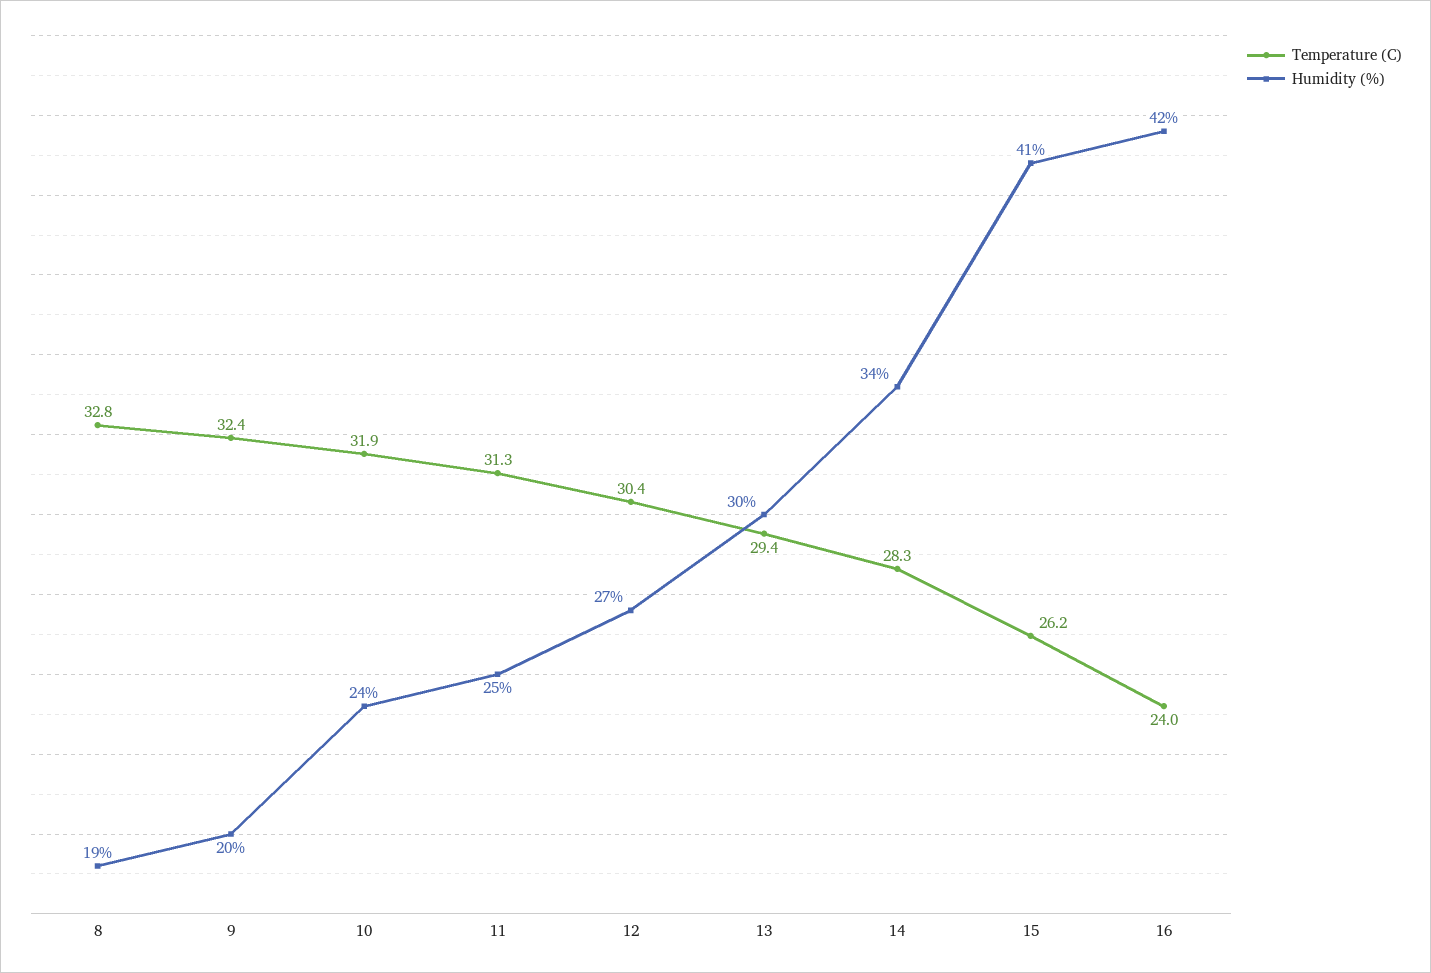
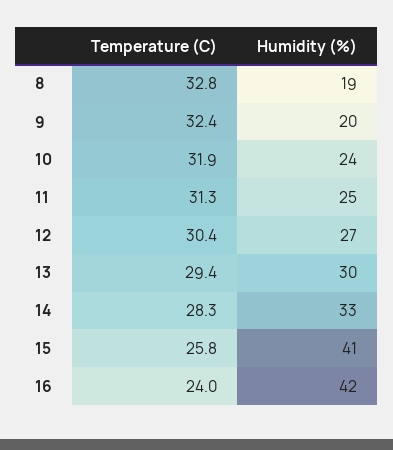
Humidity (%), 14: 34 -> 33
Temperature (C), 15: 26.2 -> 25.8

